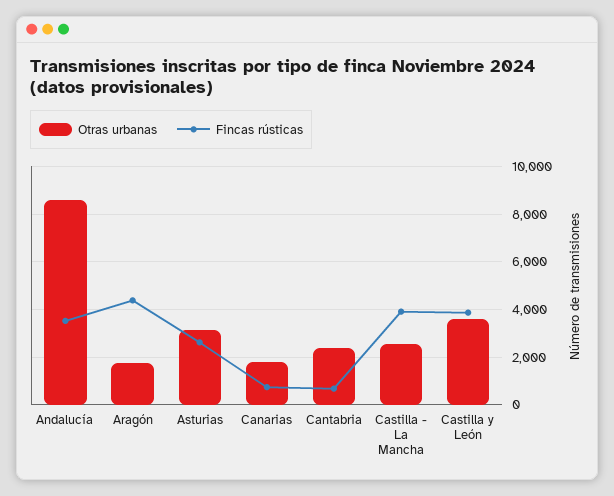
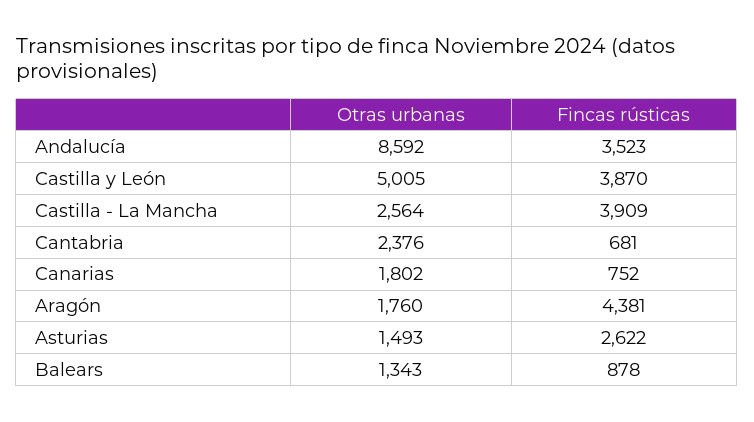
Otras urbanas, Asturias: 3000 -> 1493
Otras urbanas, Castilla y León: 3500 -> 5005
Otras urbanas, Balears: none -> 1343
Fincas rústicas, Balears: none -> 878

